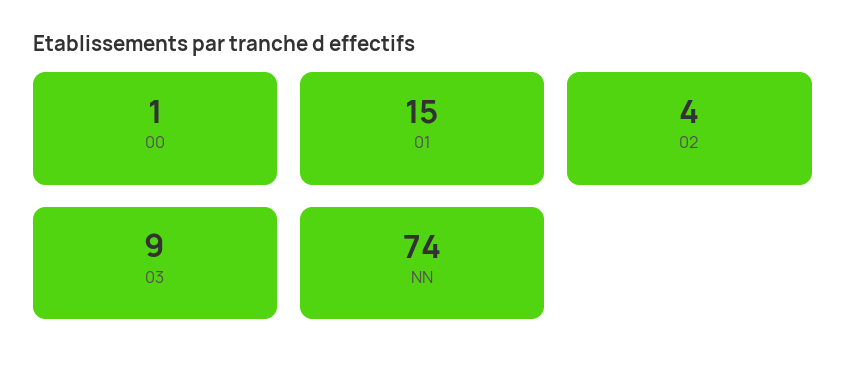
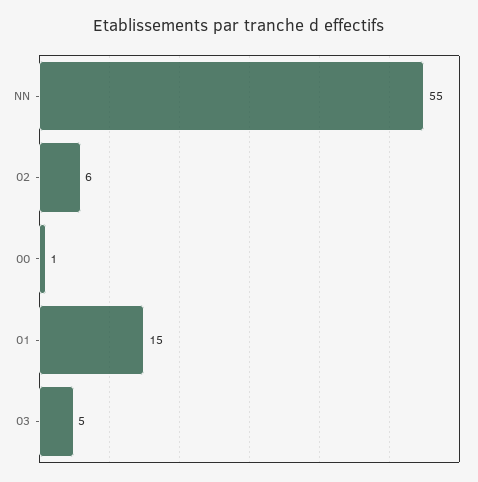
02: 4 -> 6
03: 9 -> 5
NN: 74 -> 55

